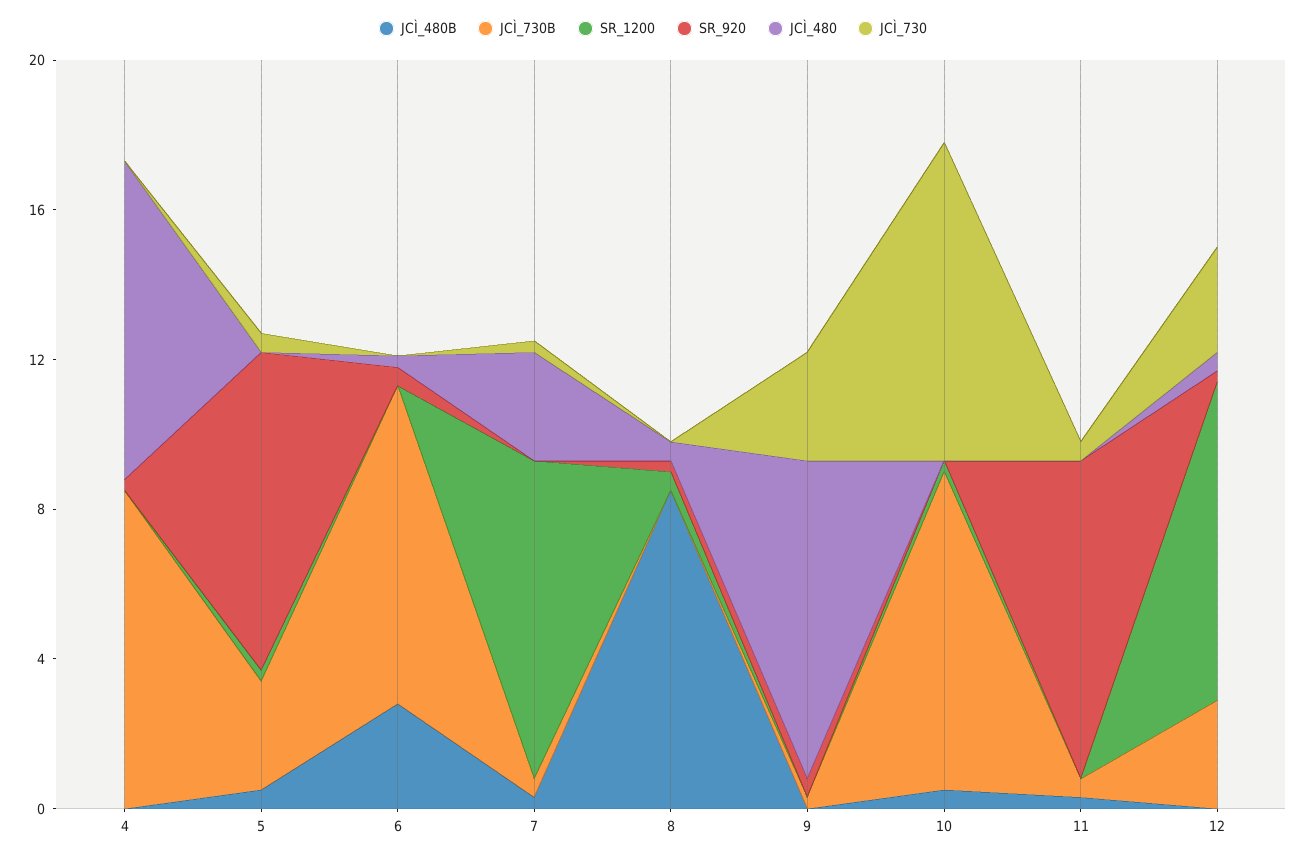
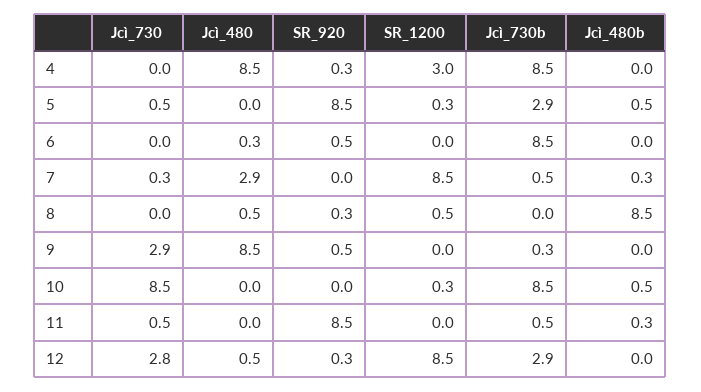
SR_1200, 4: 0 -> 3
JCÌ_480B, 6: 3 -> 0

